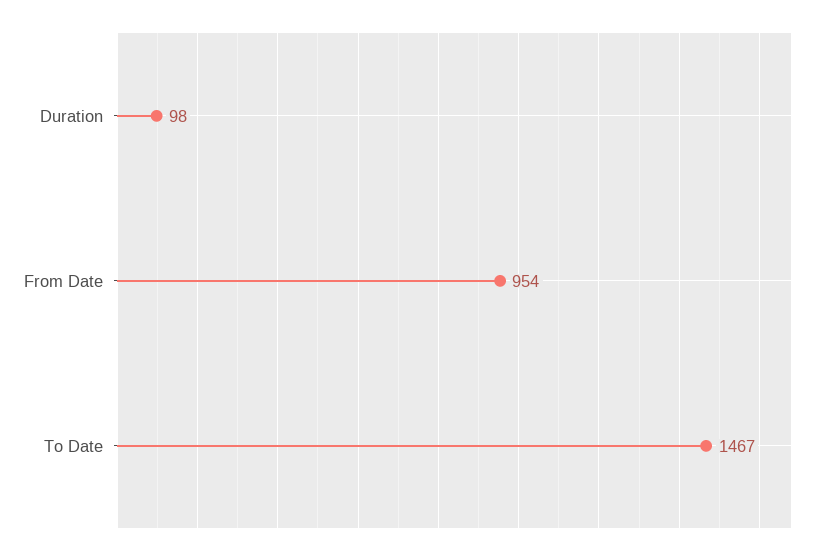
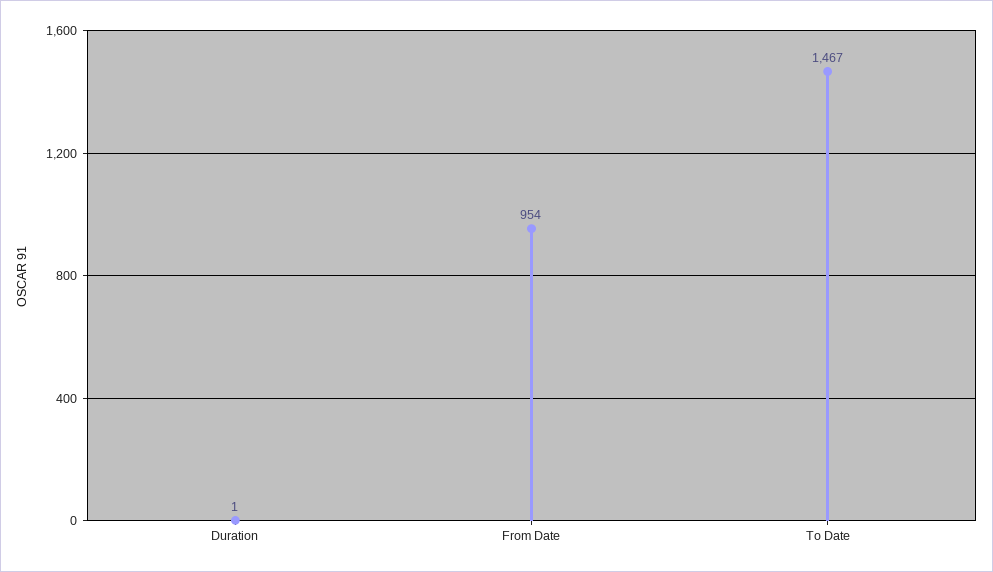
Duration: 98 -> 1

